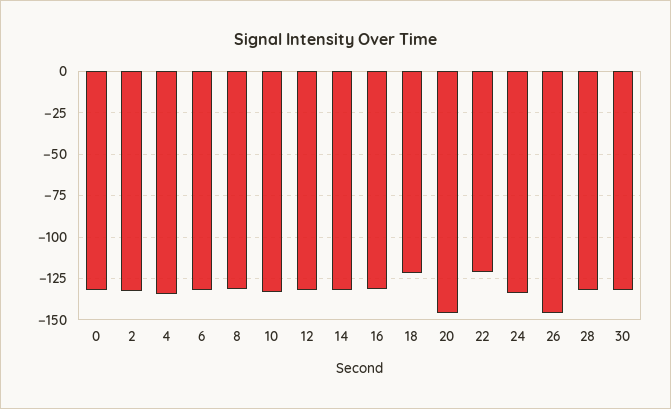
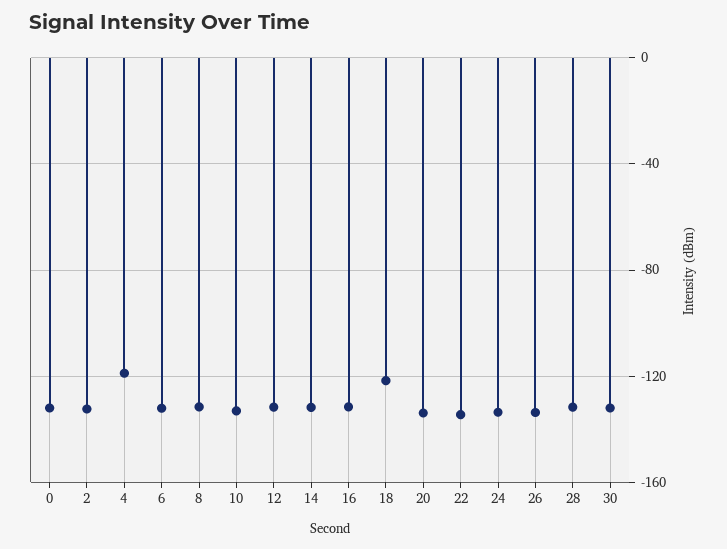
4: -135 -> -120
20: -145 -> -135
22: -120 -> -135
26: -145 -> -135

